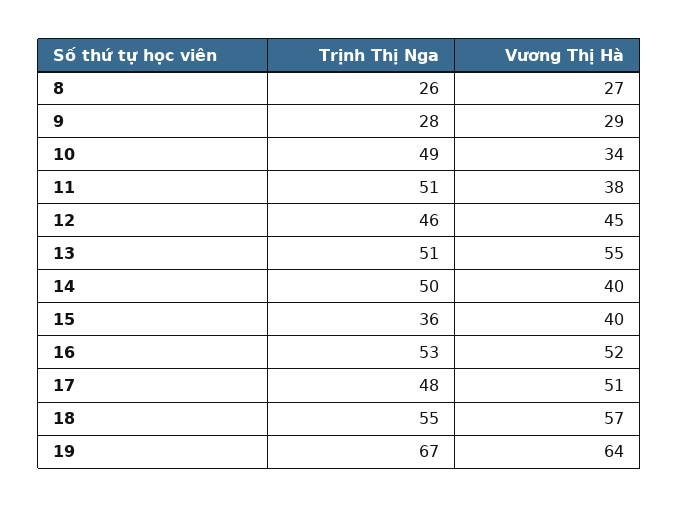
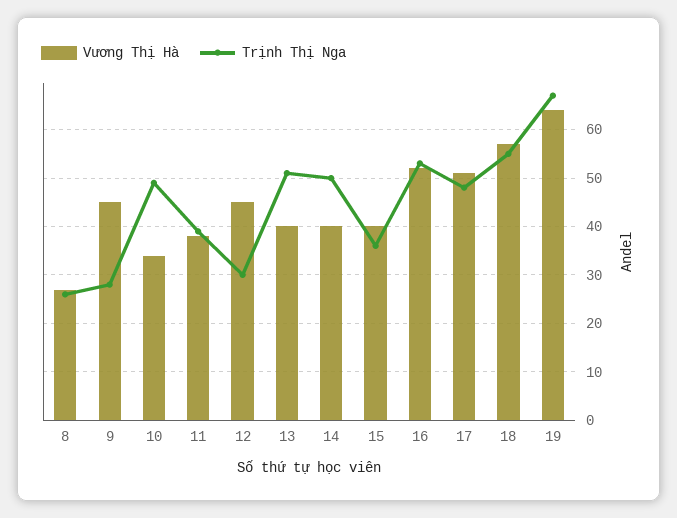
Vương Thị Hà, 9: 29 -> 45
Trịnh Thị Nga, 11: 51 -> 40
Trịnh Thị Nga, 12: 46 -> 30
Vương Thị Hà, 13: 55 -> 40

